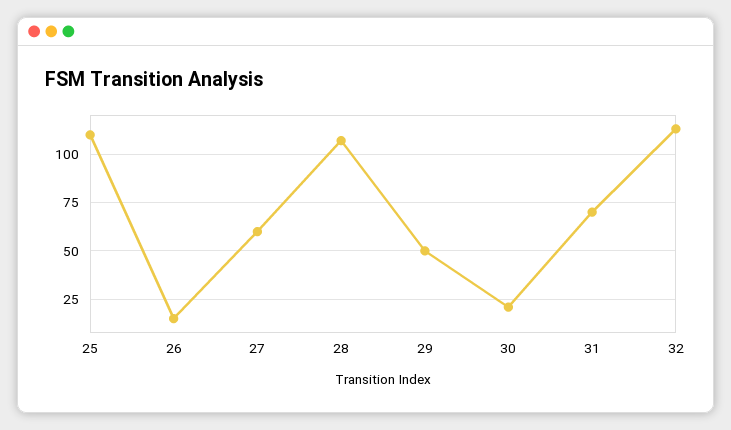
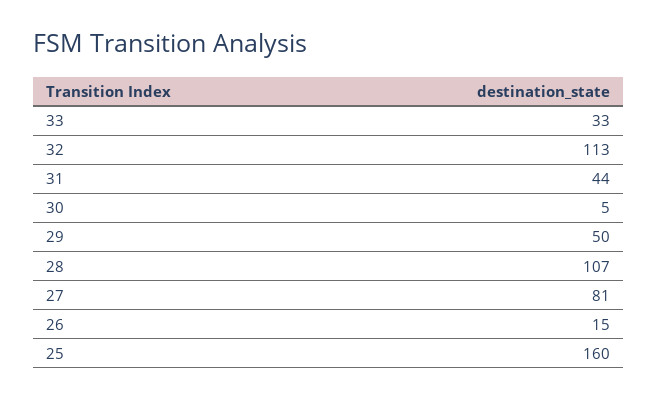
25: 110 -> 160
27: 60 -> 81
30: 20 -> 5
31: 70 -> 44
33: none -> 33

